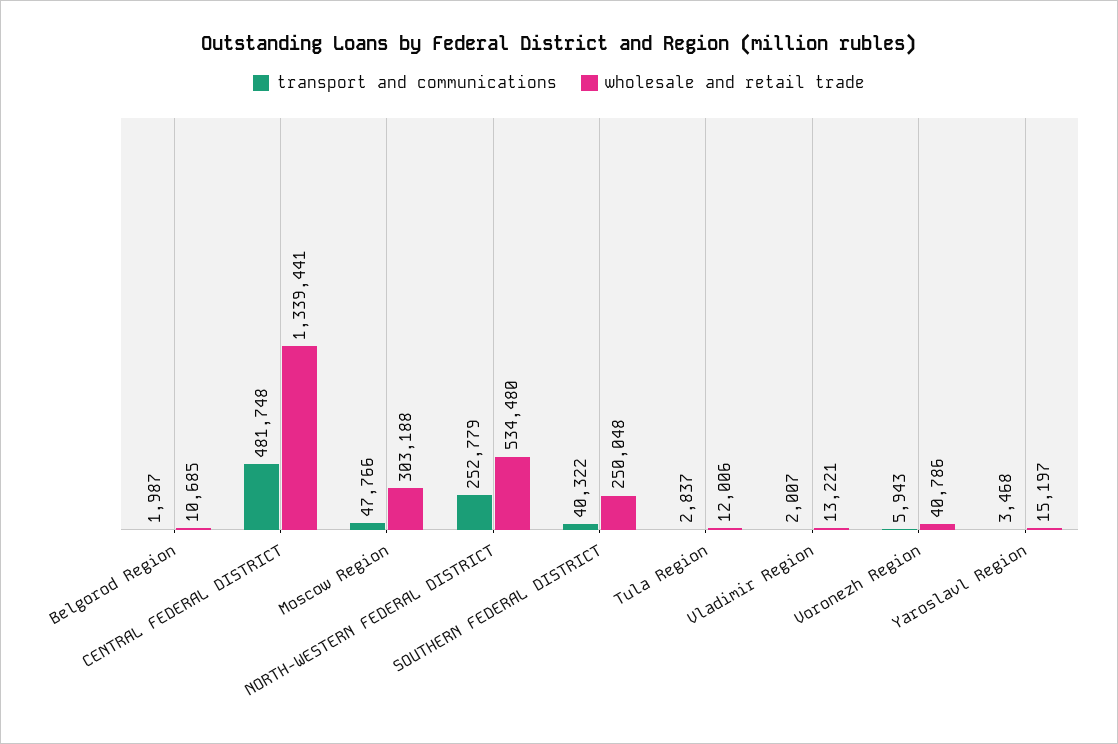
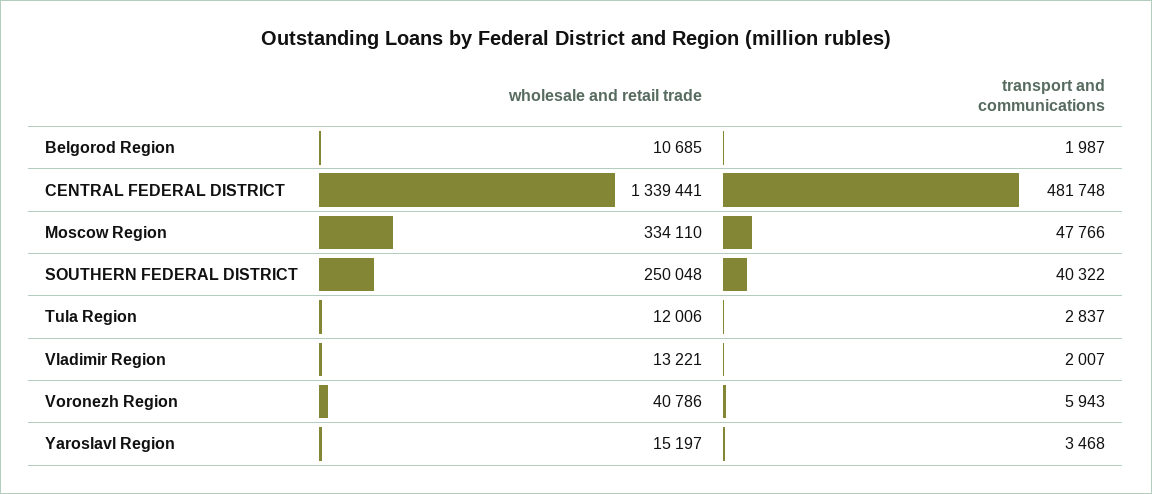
wholesale and retail trade, Moscow Region: 303188 -> 334110
transport and communications, NORTH-WESTERN FEDERAL DISTRICT: 252779 -> none
wholesale and retail trade, NORTH-WESTERN FEDERAL DISTRICT: 534480 -> none

